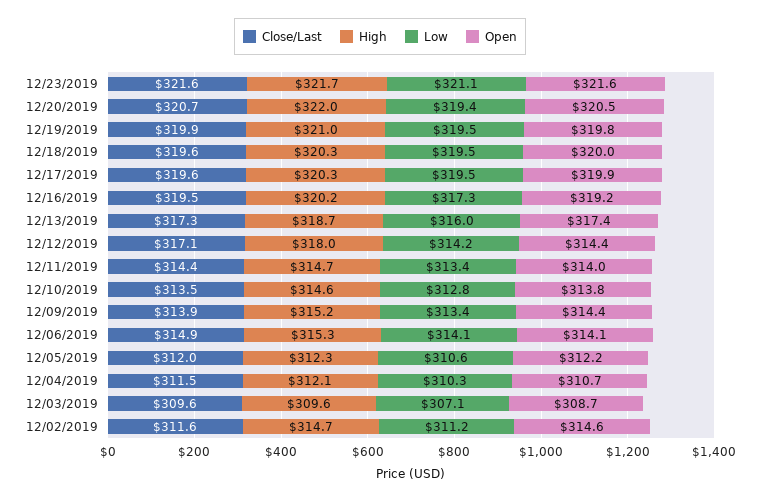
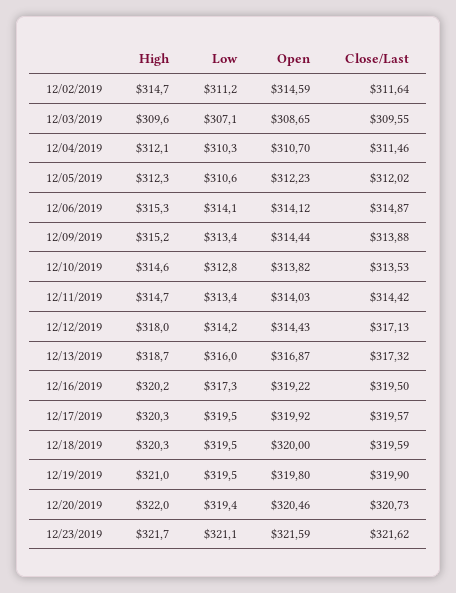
Open, 12/13/2019: 317.4 -> 316.87

